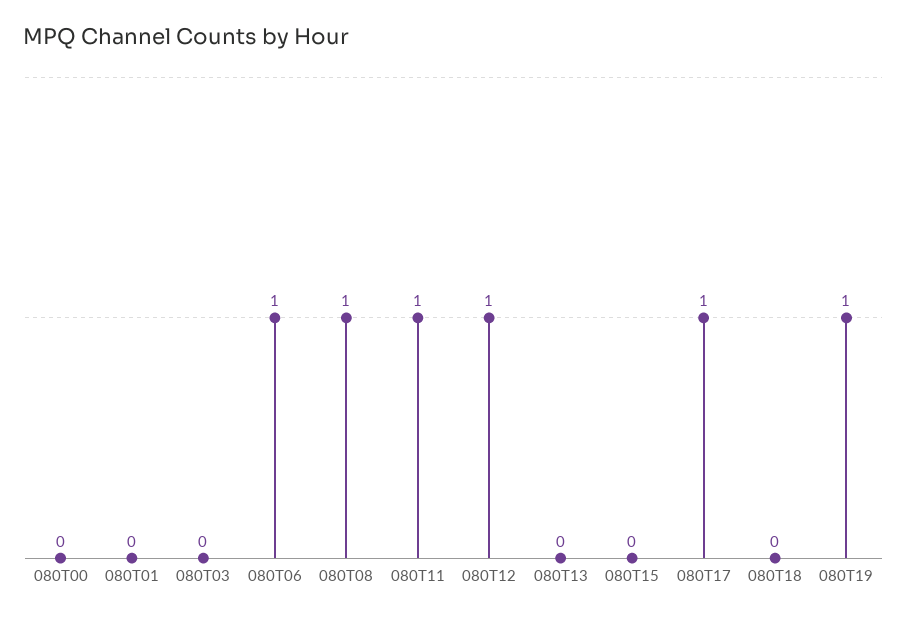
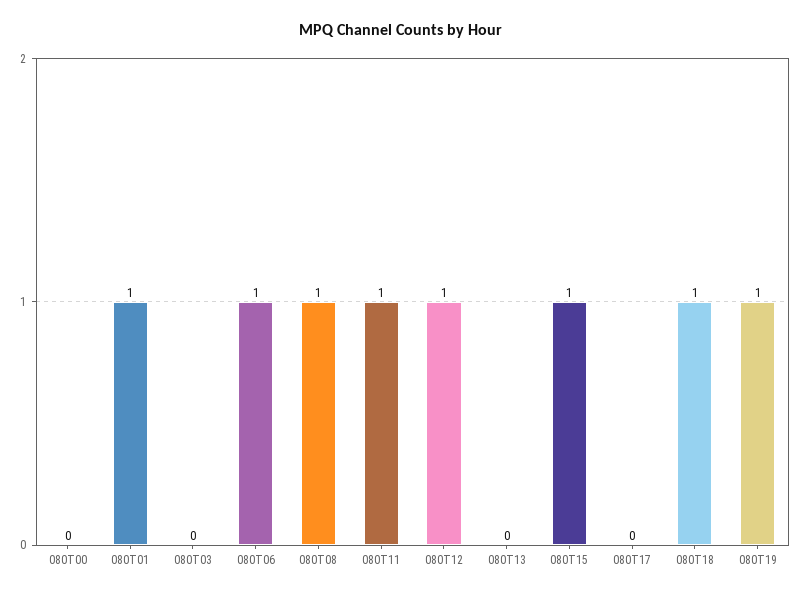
080T01: 0 -> 1
080T15: 0 -> 1
080T17: 1 -> 0
080T18: 0 -> 1

